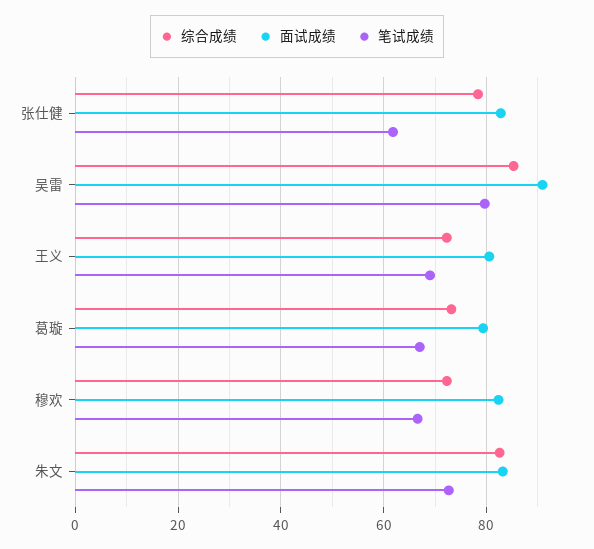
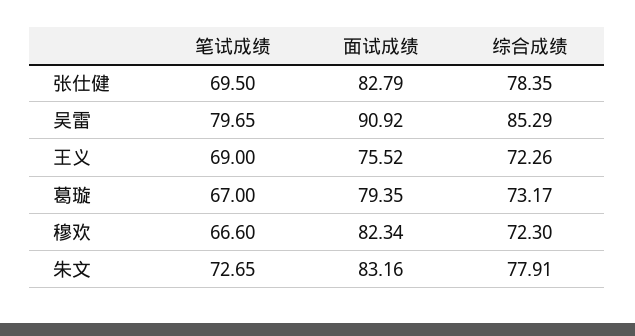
笔试成绩, 张仕健: 62 -> 69.5
面试成绩, 王义: 80 -> 75.52
综合成绩, 朱文: 82 -> 77.91

